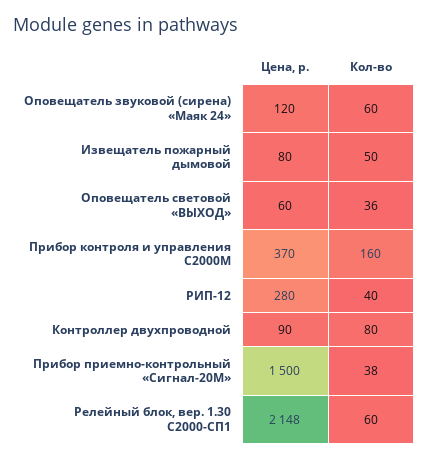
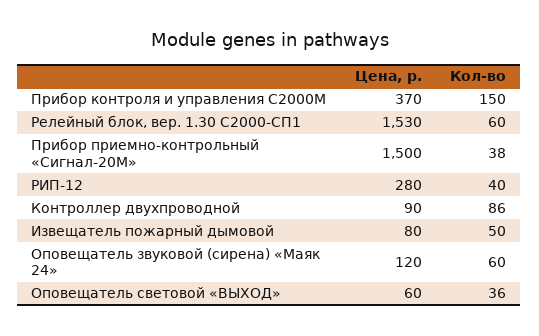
Кол-во, Прибор контроля и управления С2000M: 160 -> 150
Кол-во, Контроллер двухпроводной: 80 -> 86
Цена, р., Релейный блок, вер. 1.30 С2000-СП1: 2148 -> 1530

